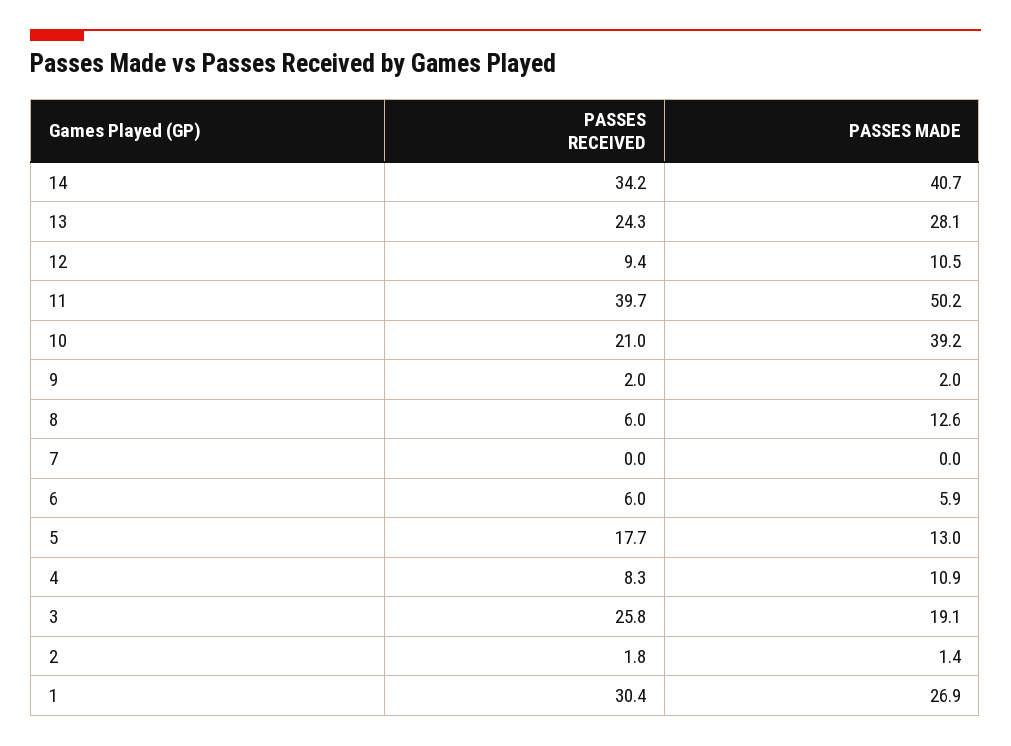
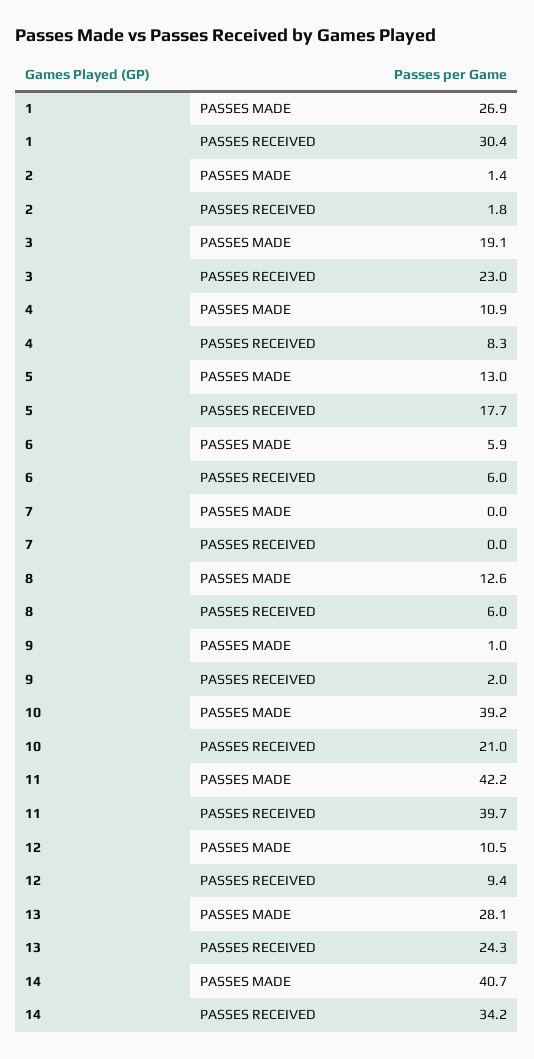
PASSES MADE, 11: 50.2 -> 42.2
PASSES MADE, 9: 2 -> 1
PASSES RECEIVED, 3: 25.8 -> 23

